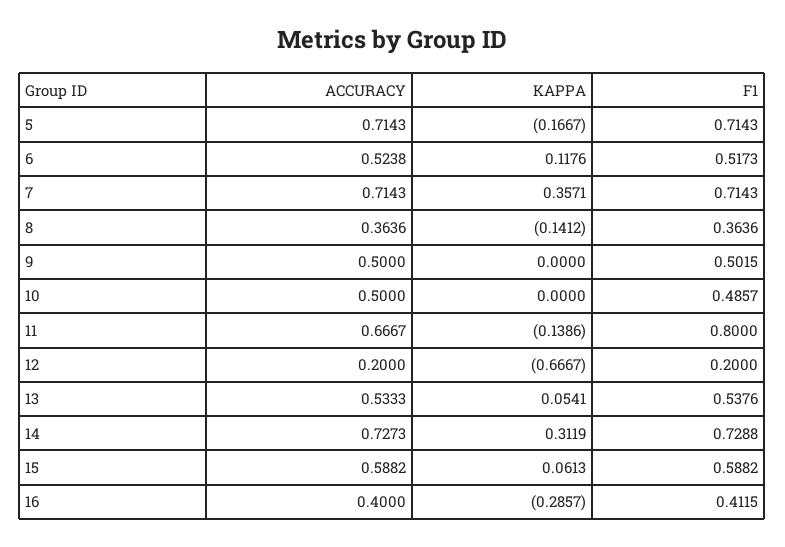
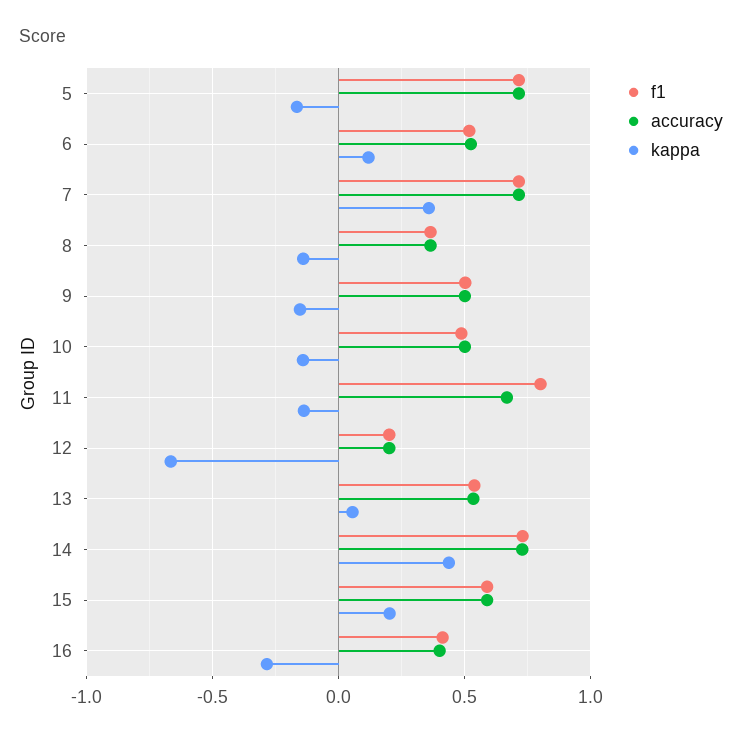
KAPPA, 9: 0 -> -0.15
KAPPA, 10: 0 -> -0.15
KAPPA, 14: 0.3119 -> 0.45
KAPPA, 15: 0.0613 -> 0.2

